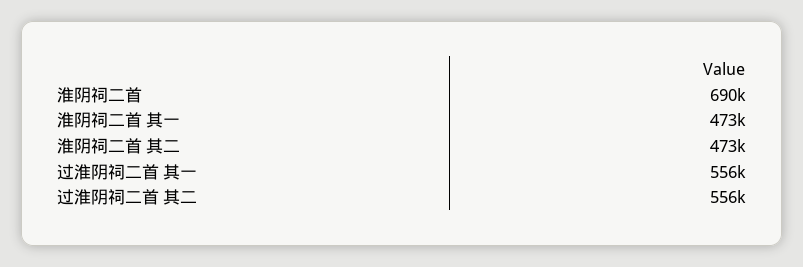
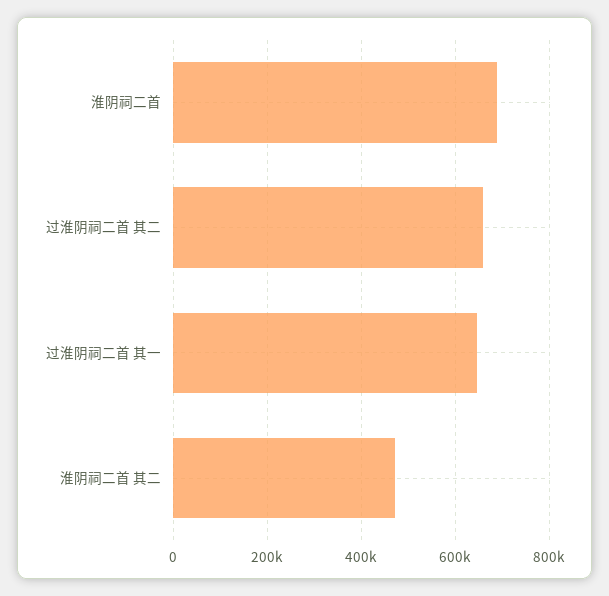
淮阴祠二首 其一: 473000 -> none
过淮阴祠二首 其一: 556000 -> 640000
过淮阴祠二首 其二: 556000 -> 660000

